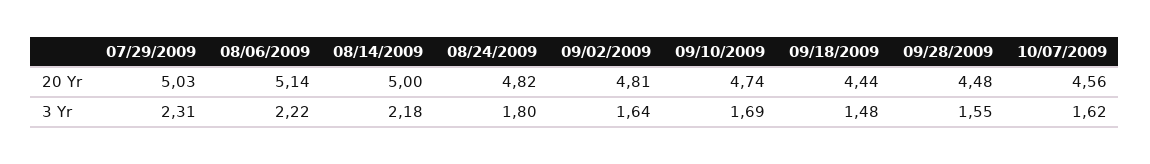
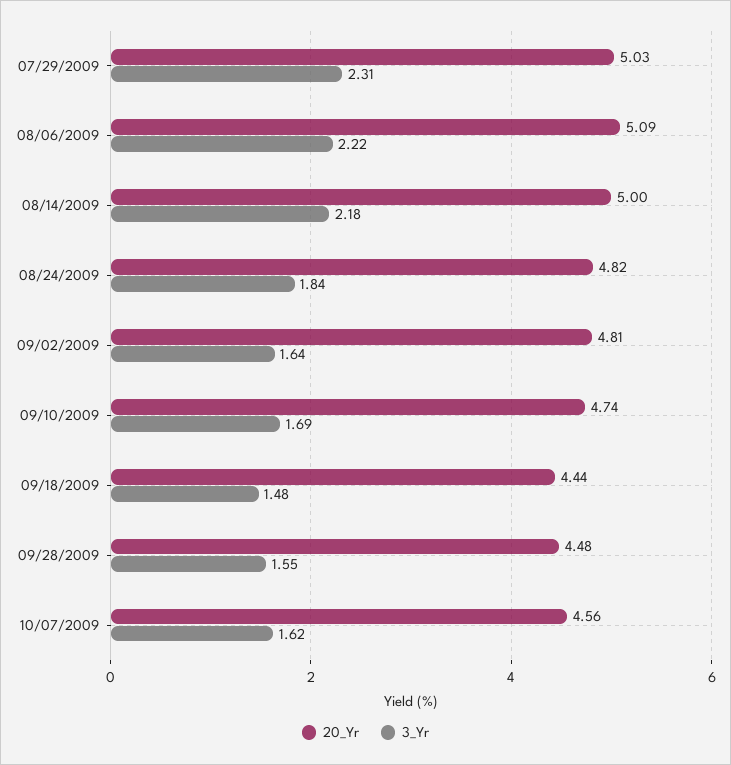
20 Yr, 08/06/2009: 5.14 -> 5.09
3 Yr, 08/24/2009: 1.8 -> 1.84

